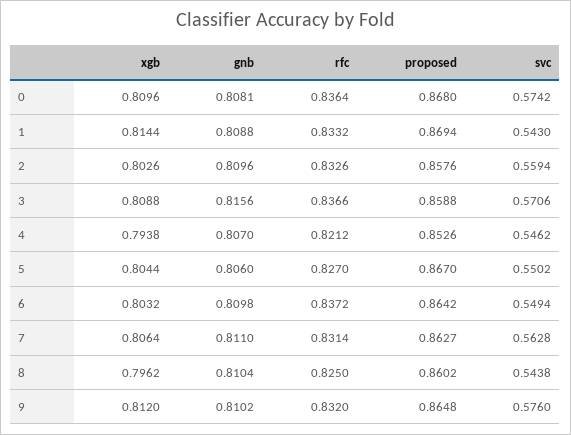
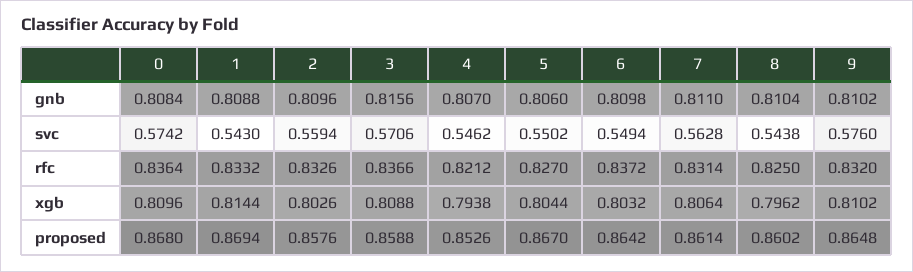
gnb, 0: 0.8081 -> 0.8084
proposed, 7: 0.8627 -> 0.8614
xgb, 9: 0.812 -> 0.8102

